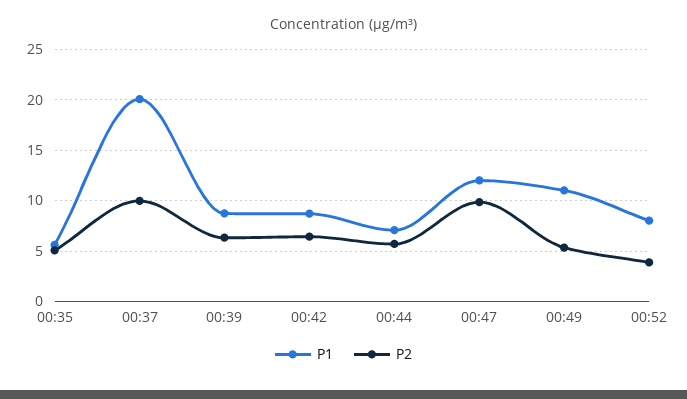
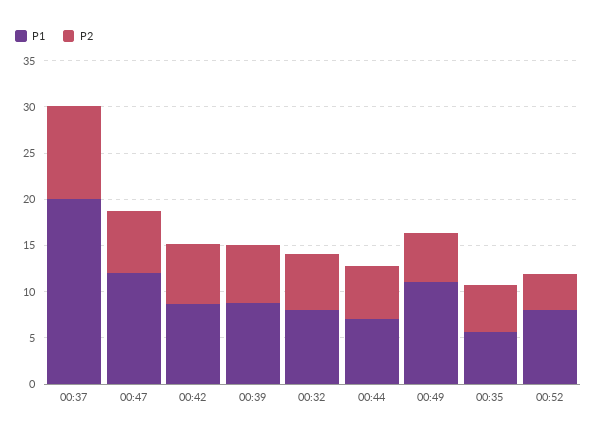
P2, 00:47: 10 -> 7
P1, 00:32: none -> 8
P2, 00:32: none -> 6

